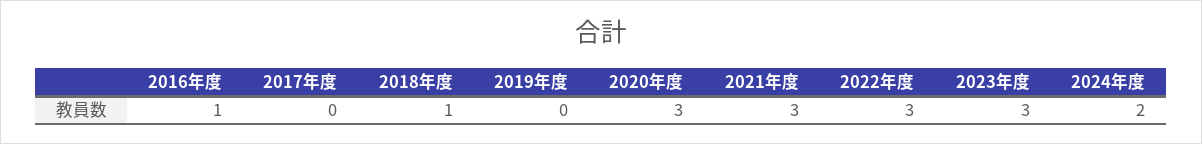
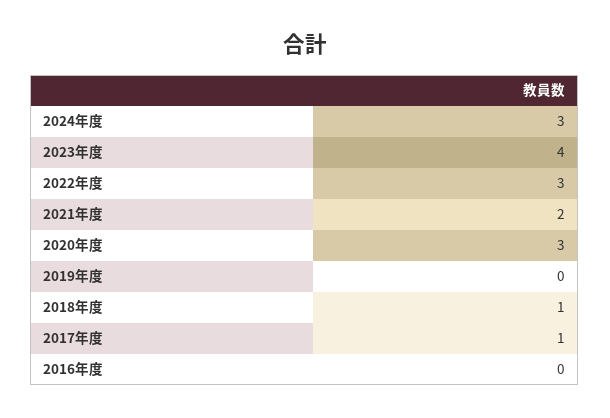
2016年度: 1 -> 0
2017年度: 0 -> 1
2021年度: 3 -> 2
2023年度: 3 -> 4
2024年度: 2 -> 3

